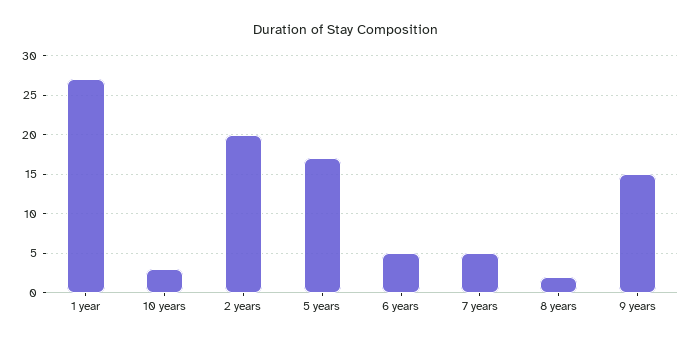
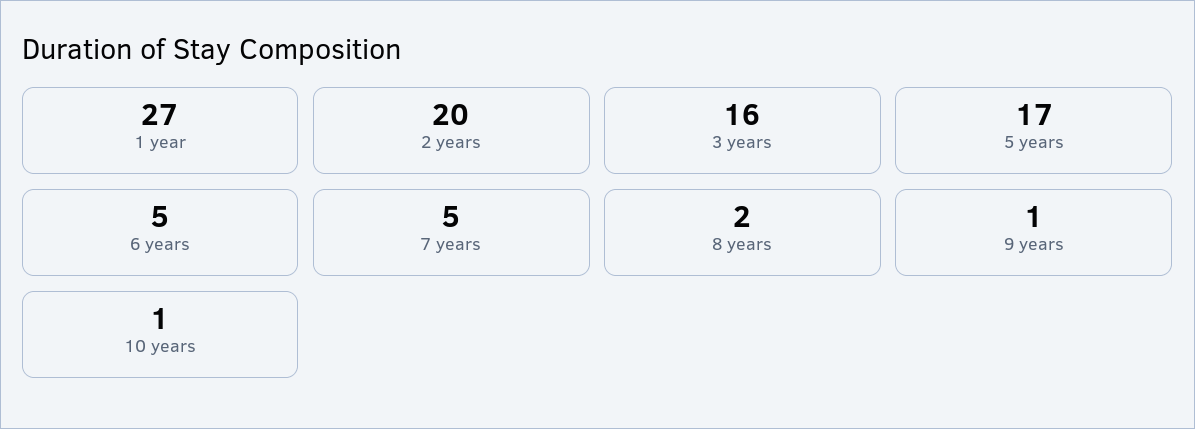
10 years: 3 -> 1
9 years: 15 -> 1
3 years: none -> 16

